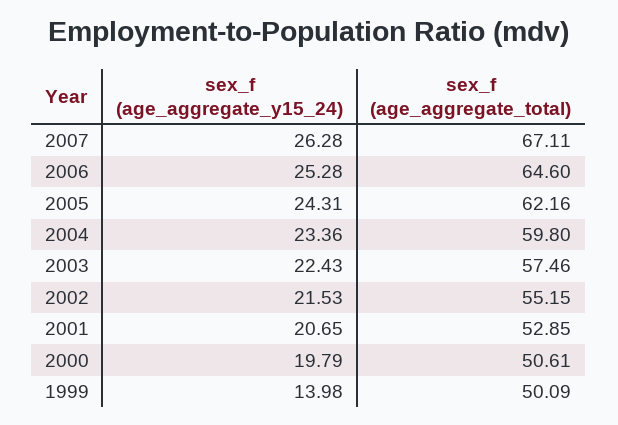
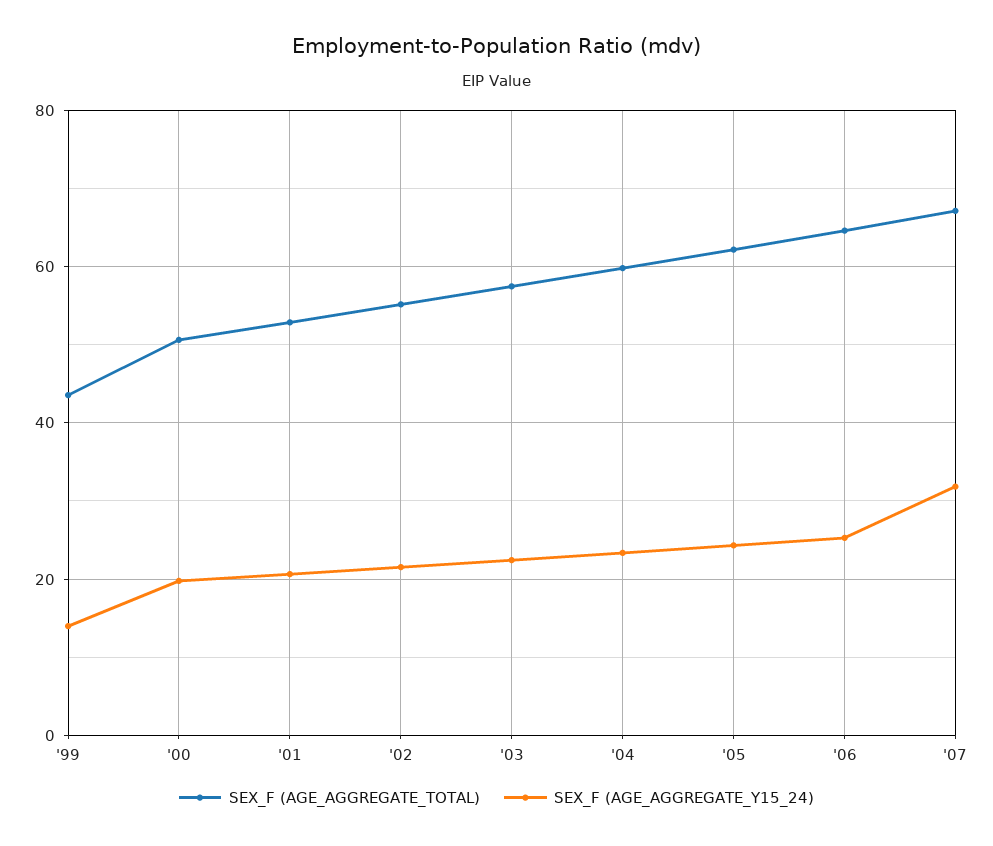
sex_f (age_aggregate_y15_24), 2007: 26.28 -> 32
sex_f (age_aggregate_total), 1999: 50.09 -> 44

